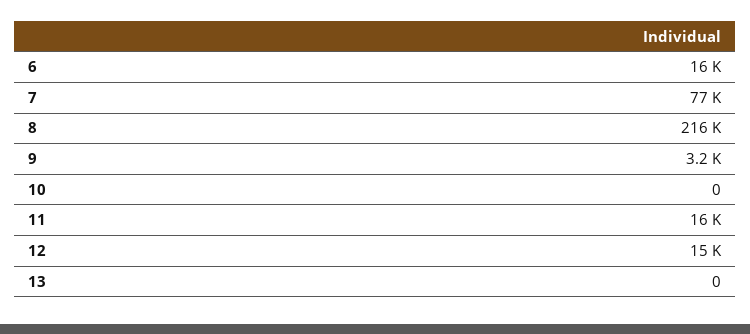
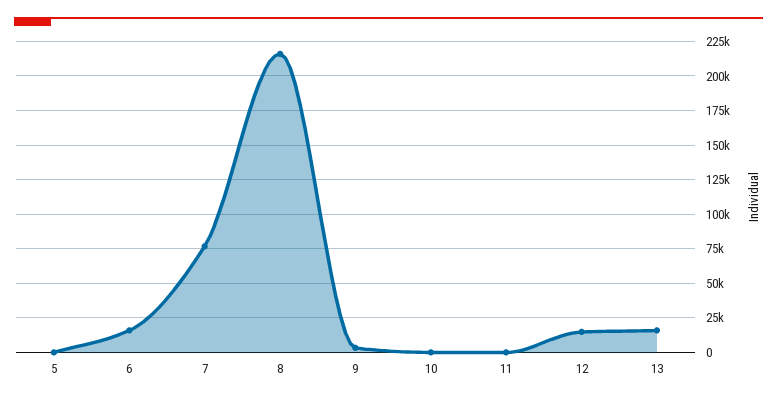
11: 16000 -> 0
13: 0 -> 15000
5: none -> 0

